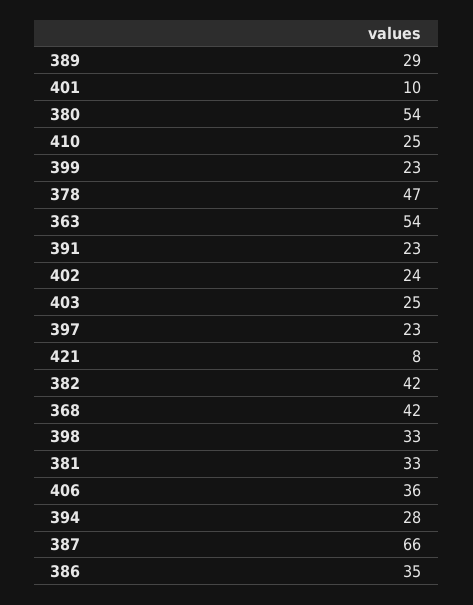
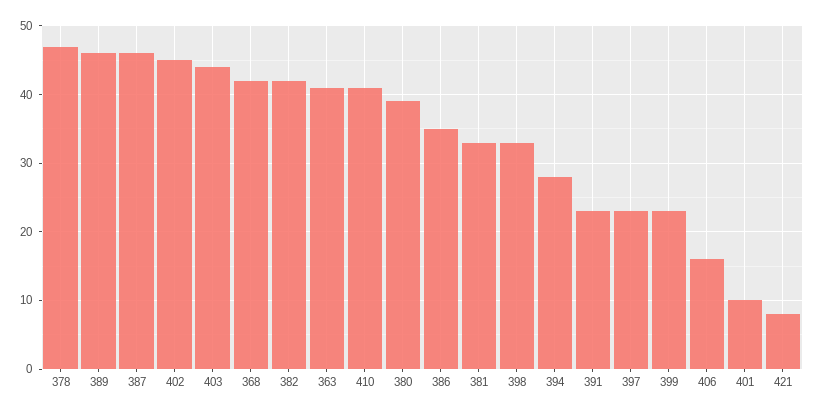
389: 29 -> 46
380: 54 -> 39
410: 25 -> 41
363: 54 -> 41
402: 24 -> 45
403: 25 -> 44
406: 36 -> 16
387: 66 -> 46

